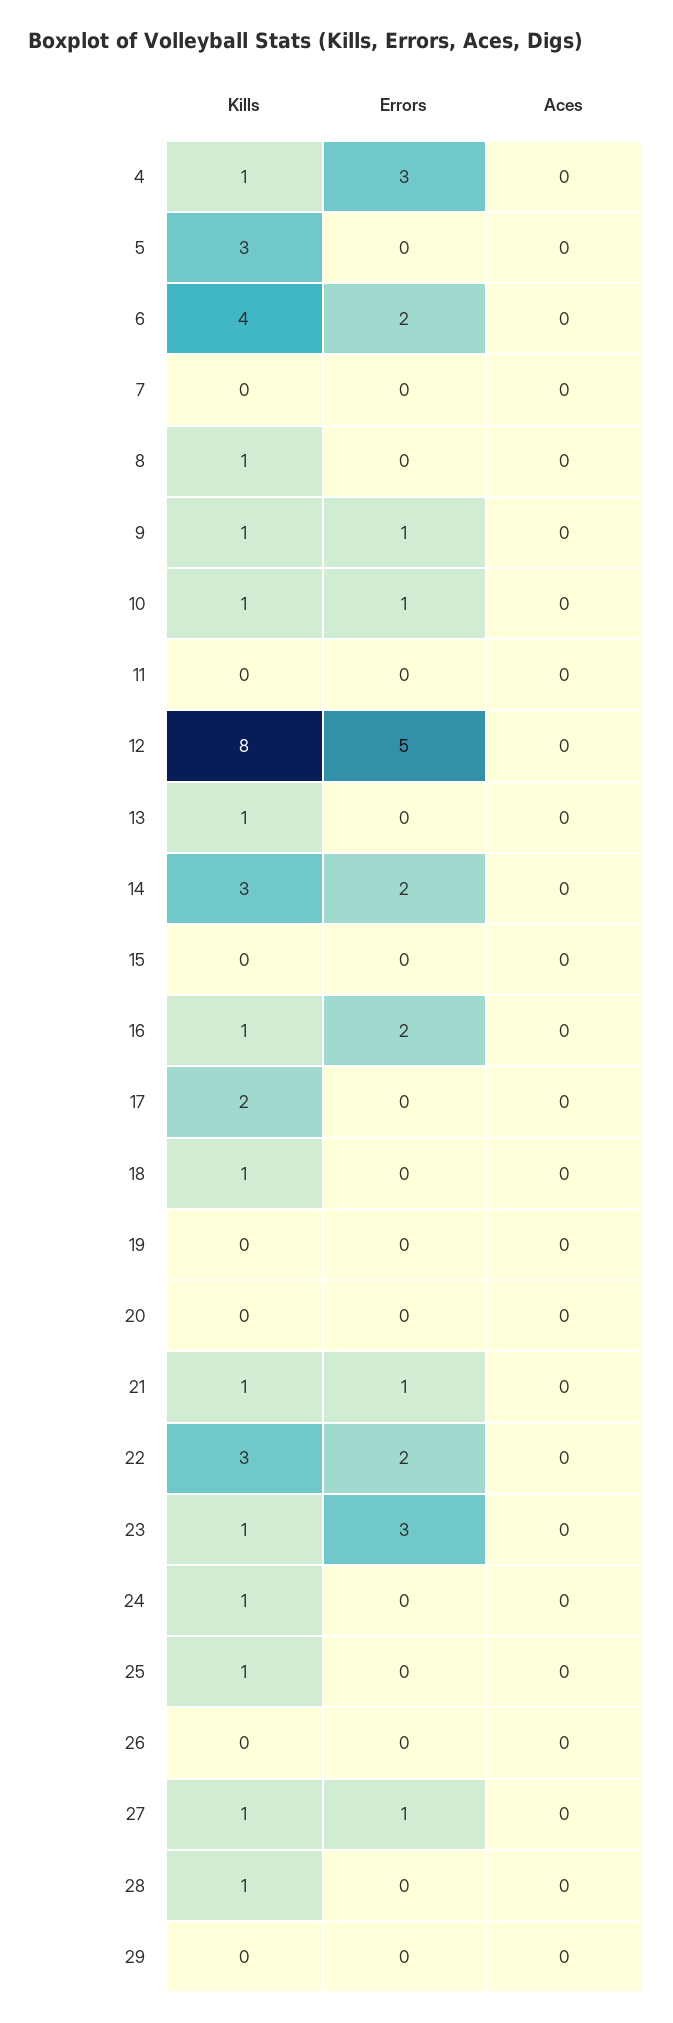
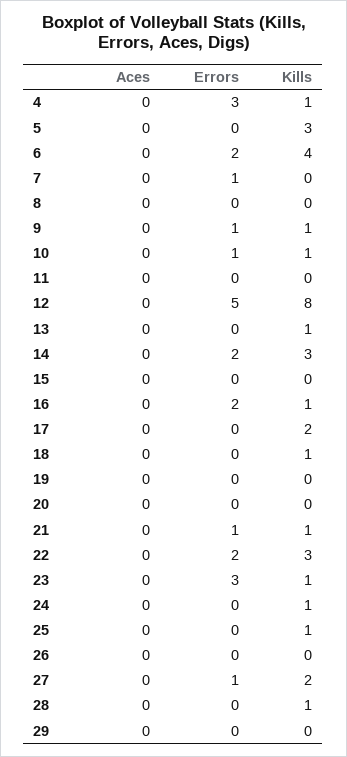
Errors, 7: 0 -> 1
Kills, 8: 1 -> 0
Kills, 27: 1 -> 2

